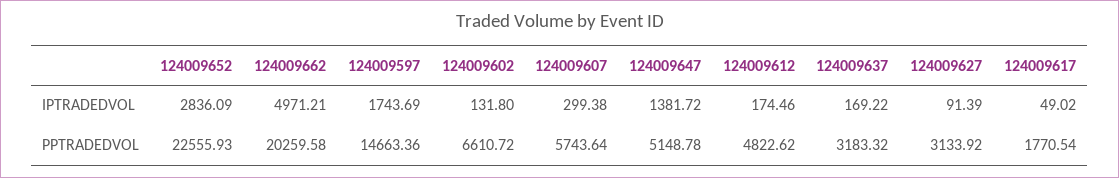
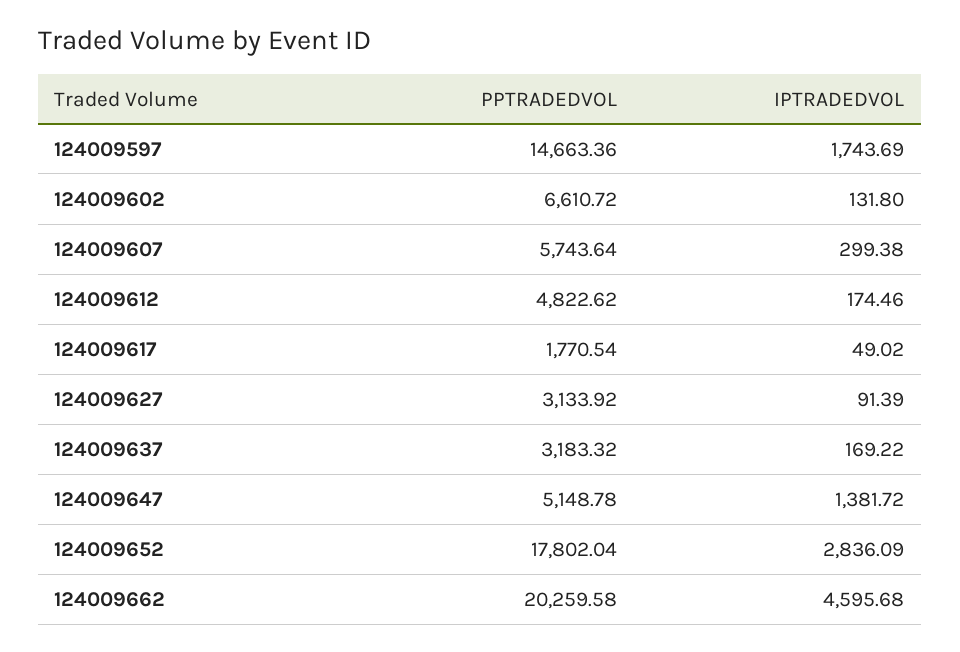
124009662, IPTRADEDVOL: 4971.21 -> 4595.68
124009652, PPTRADEDVOL: 22555.93 -> 17802.04

